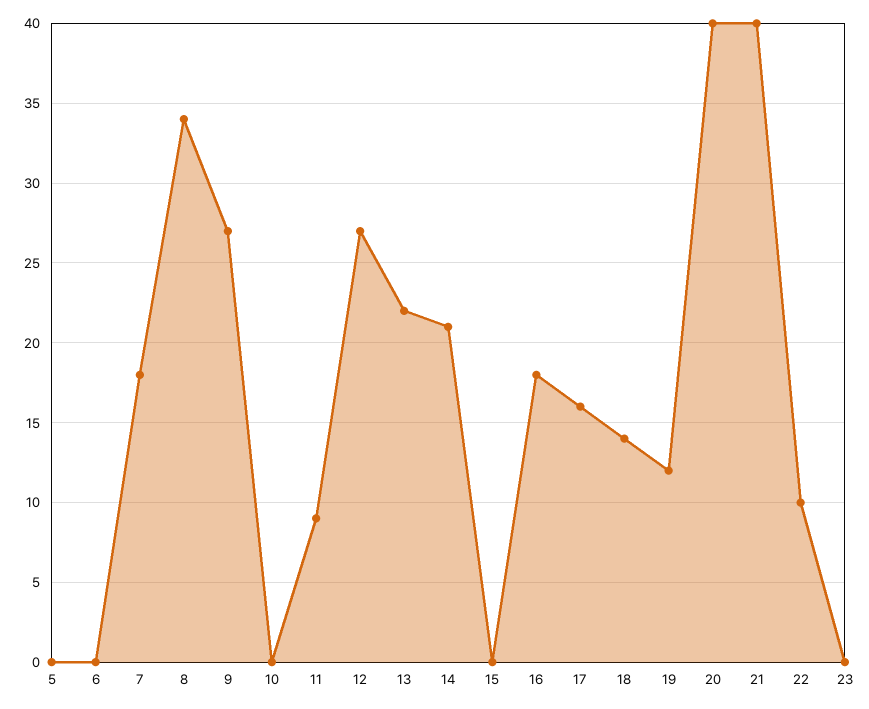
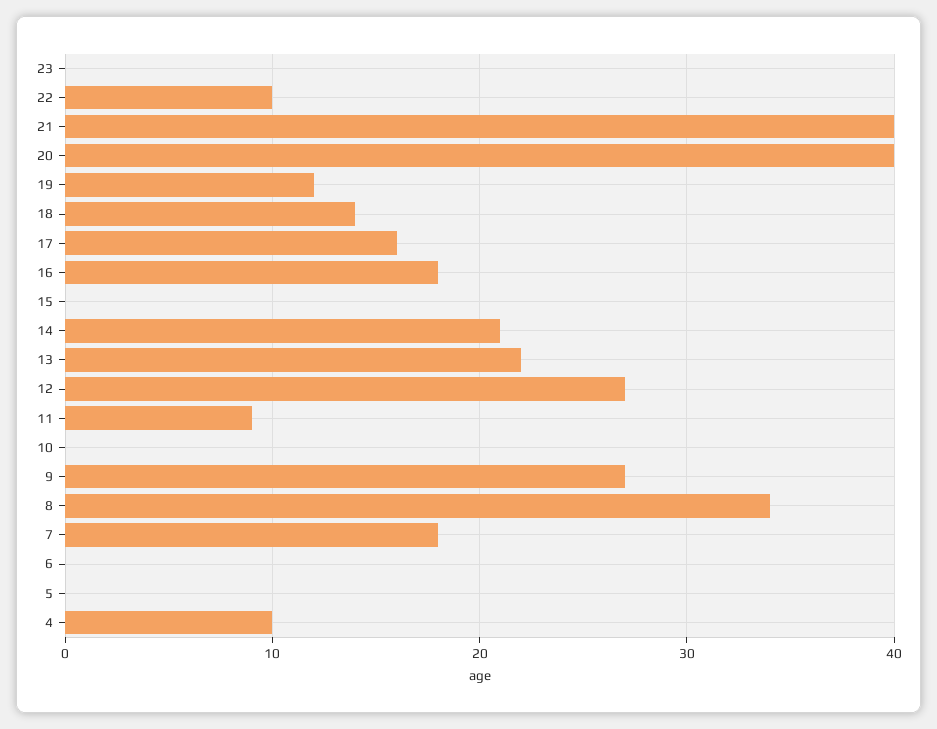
4: none -> 10

